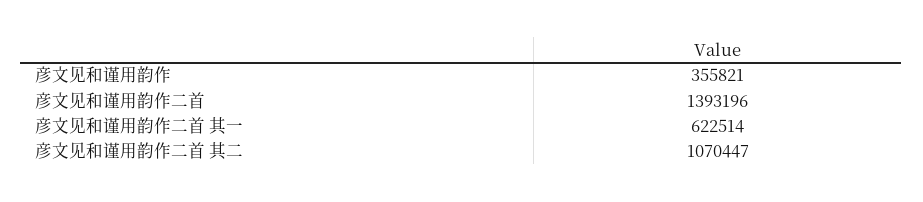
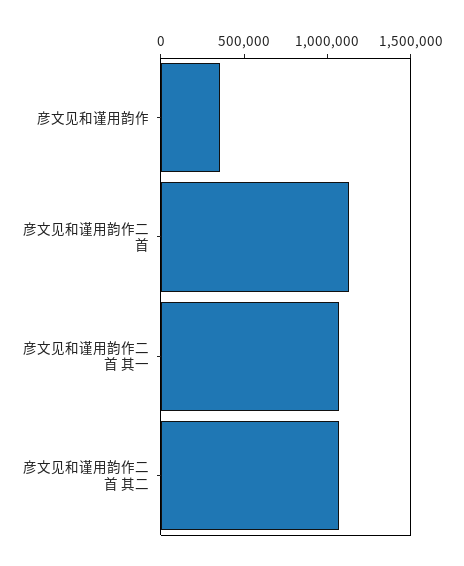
彦文见和谨用韵作二首: 1393196 -> 1100000
彦文见和谨用韵作二首 其一: 622514 -> 1100000

